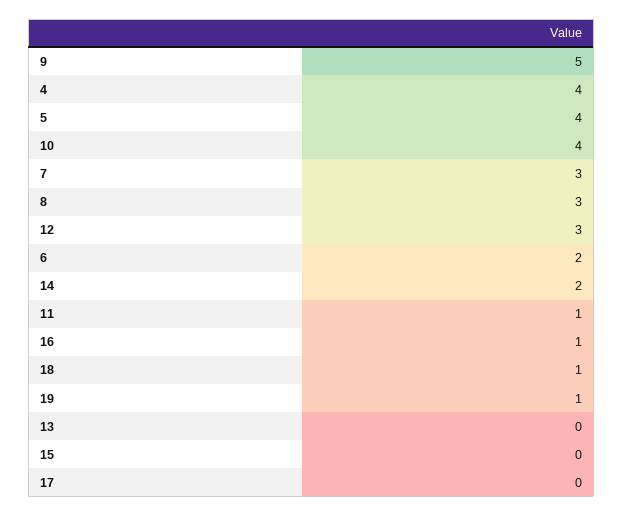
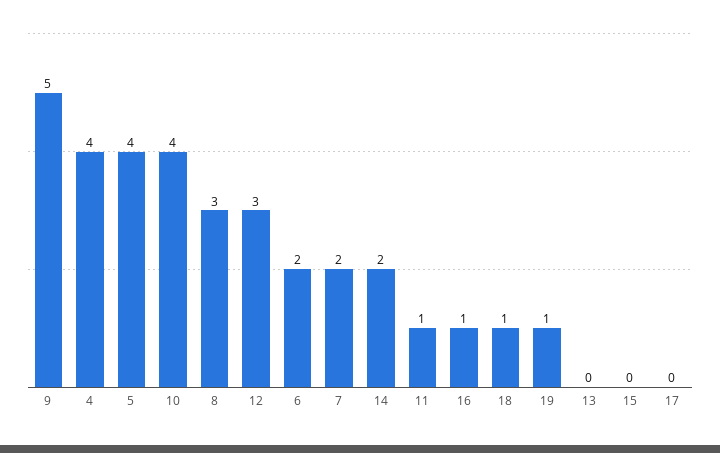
7: 3 -> 2

